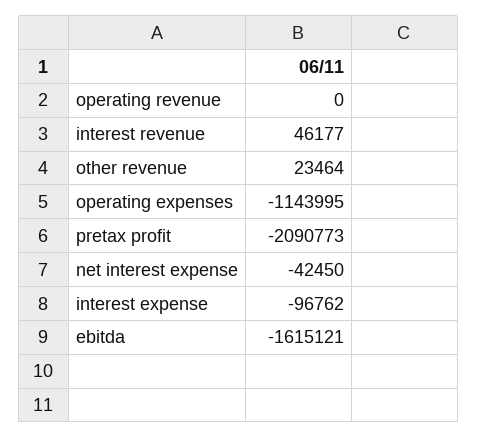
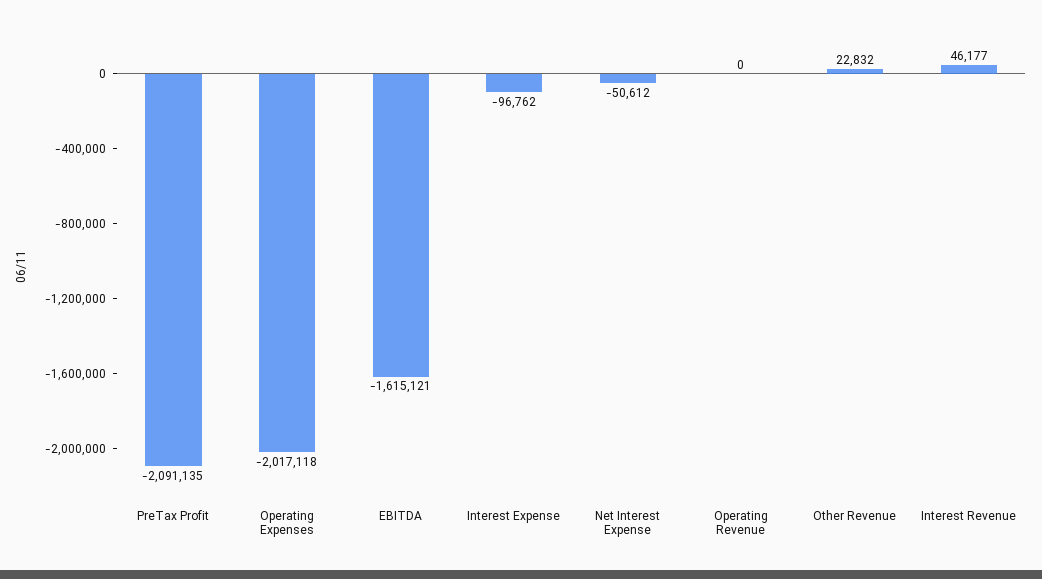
other revenue: 23464 -> 22832
operating expenses: -1143995 -> -2017118
pretax profit: -2090773 -> -2091135
net interest expense: -42450 -> -50612

